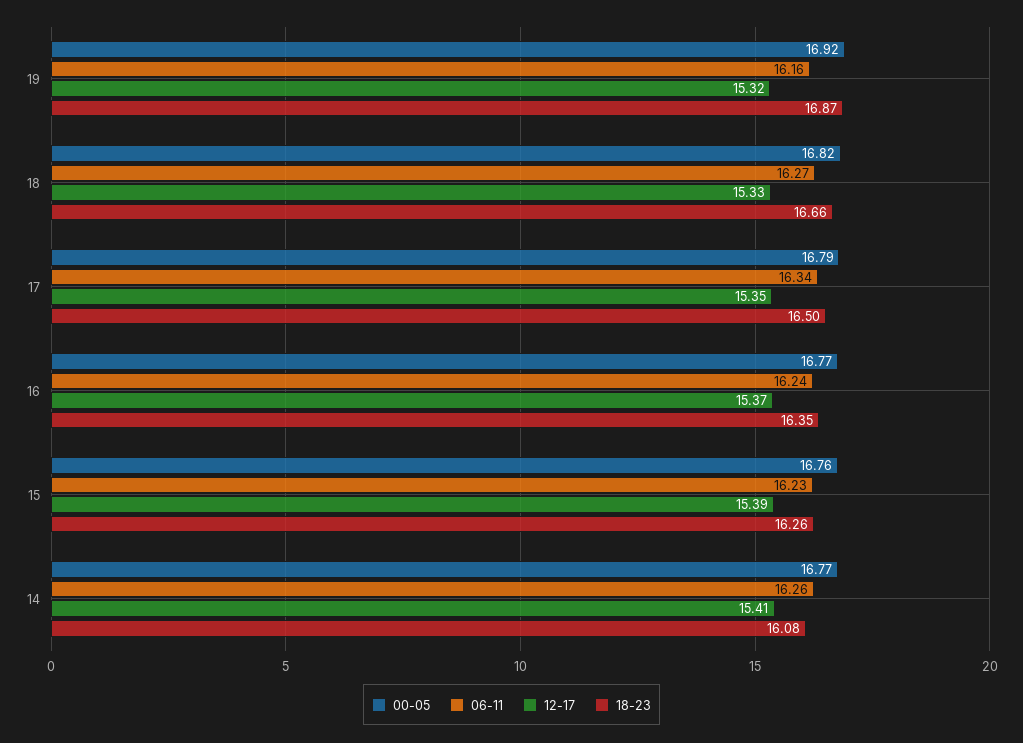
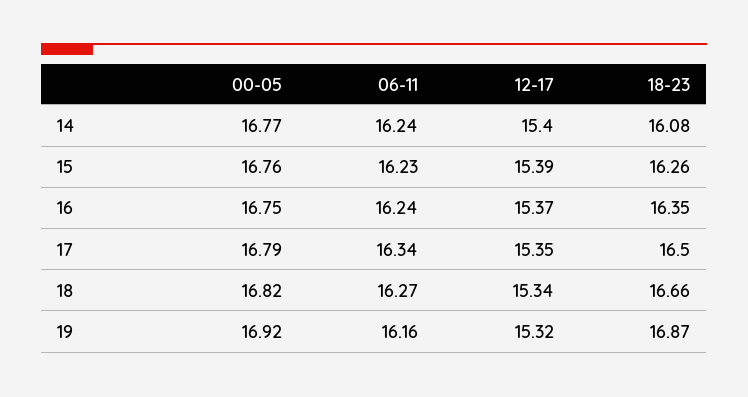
12-17, 18: 15.33 -> 15.34
00-05, 16: 16.77 -> 16.75
06-11, 14: 16.26 -> 16.24
12-17, 14: 15.41 -> 15.4

